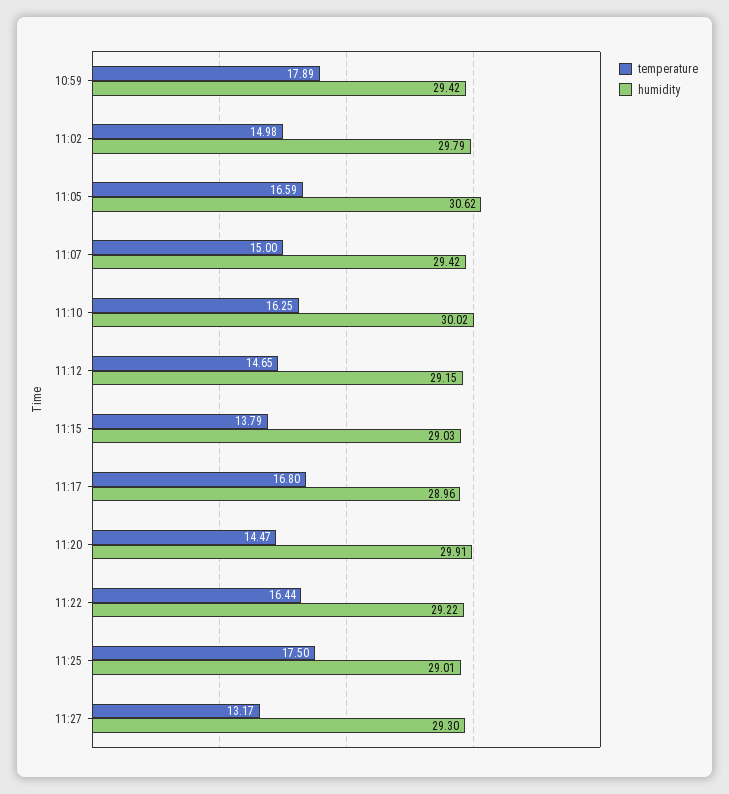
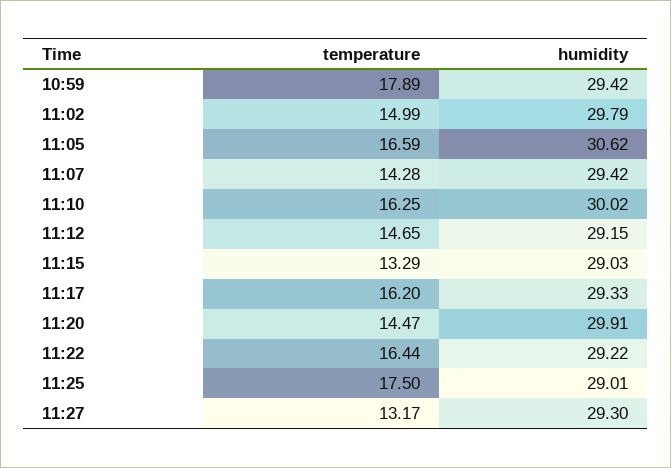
temperature, 11:02: 14.98 -> 14.99
temperature, 11:07: 15 -> 14.28
temperature, 11:15: 13.79 -> 13.29
temperature, 11:17: 16.8 -> 16.2
humidity, 11:17: 28.96 -> 29.33

